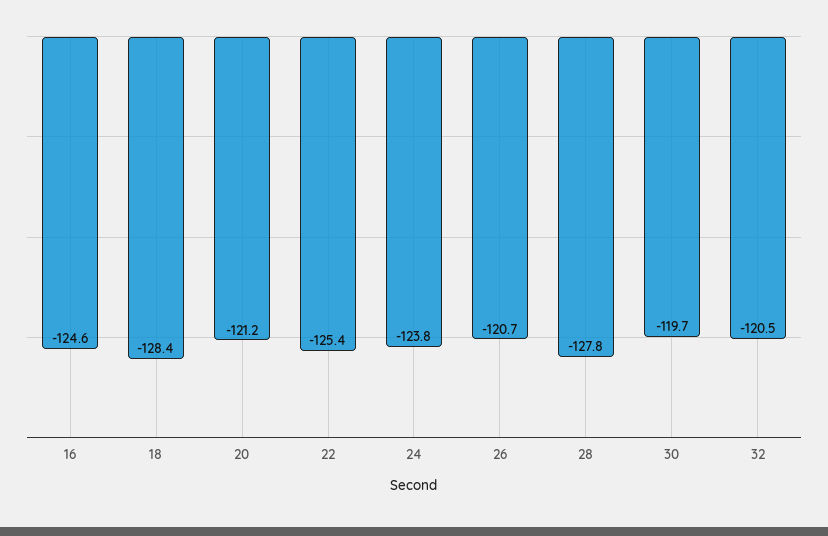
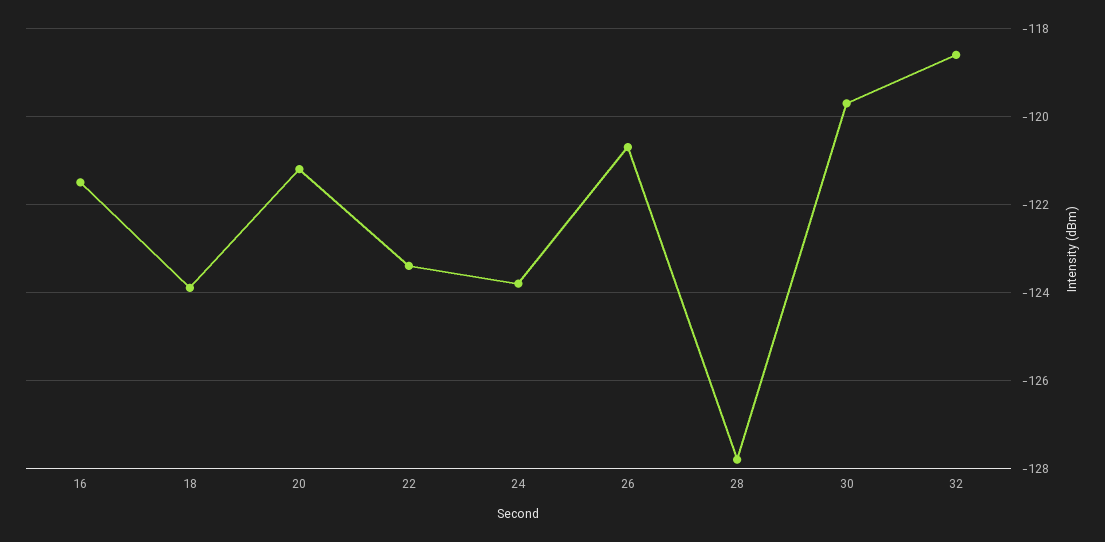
16: -124.6 -> -121.5
18: -128.4 -> -124
22: -125.4 -> -123.5
32: -120.5 -> -118.5

